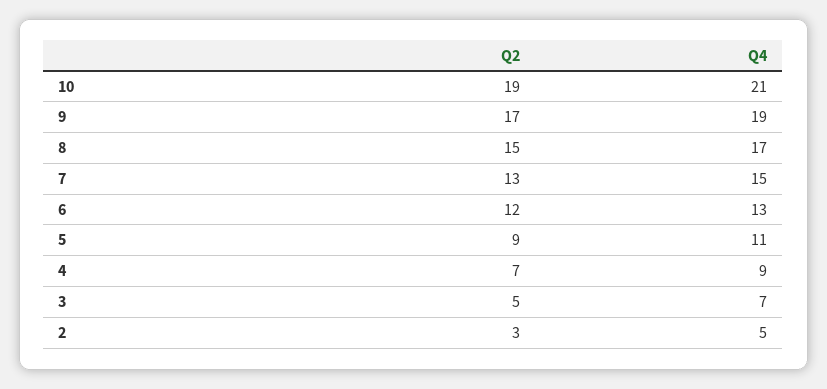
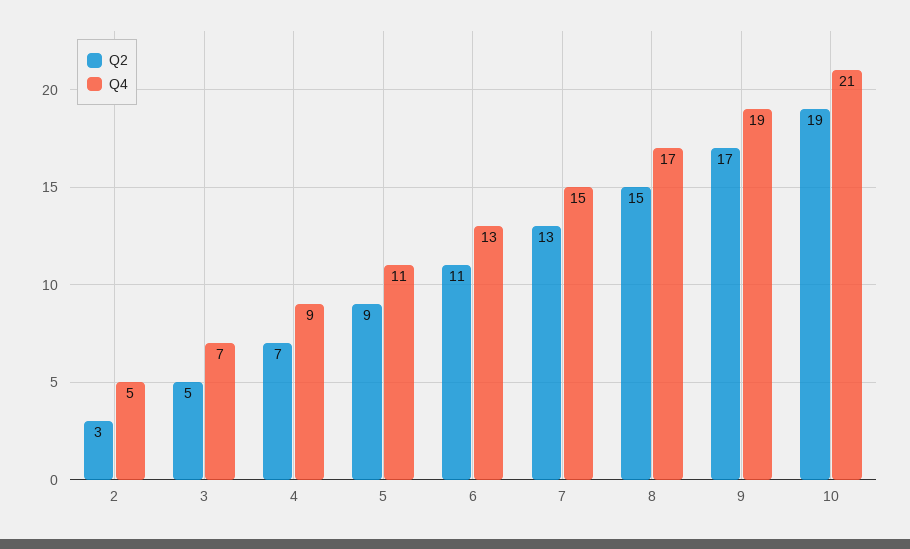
Q2, 6: 12 -> 11

